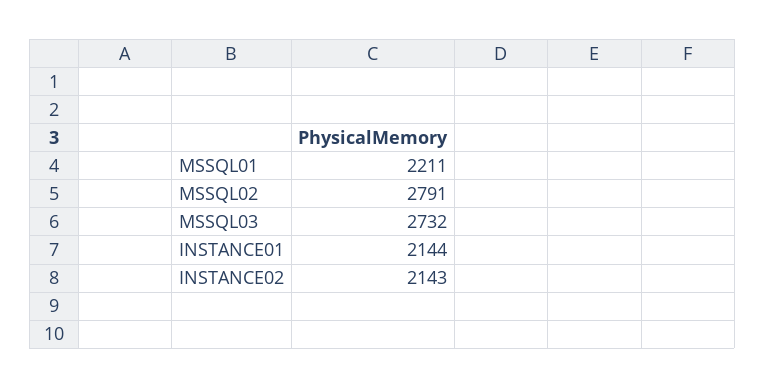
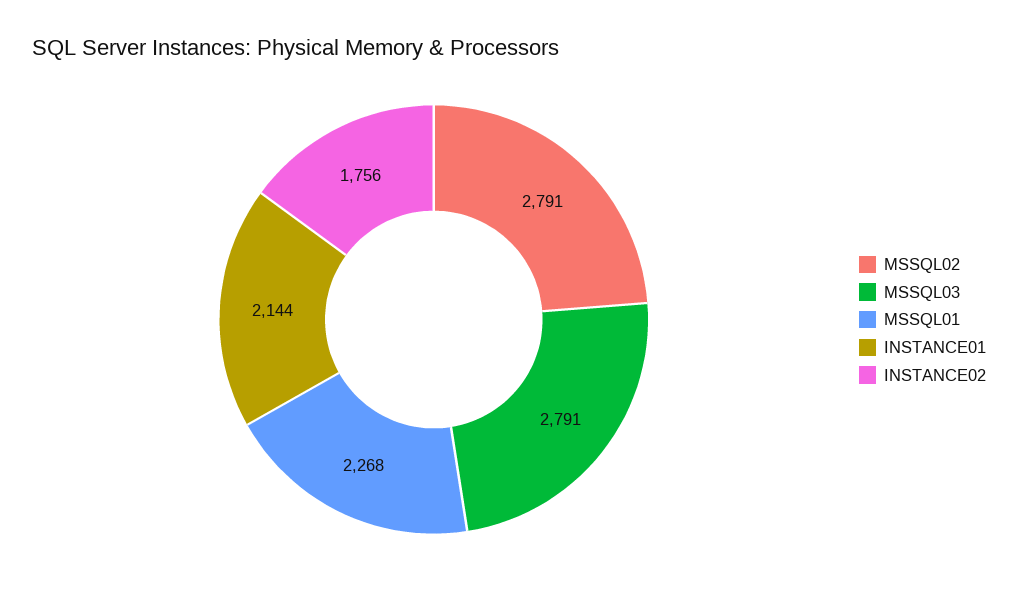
MSSQL01: 2211 -> 2268
MSSQL03: 2732 -> 2791
INSTANCE02: 2143 -> 1756

